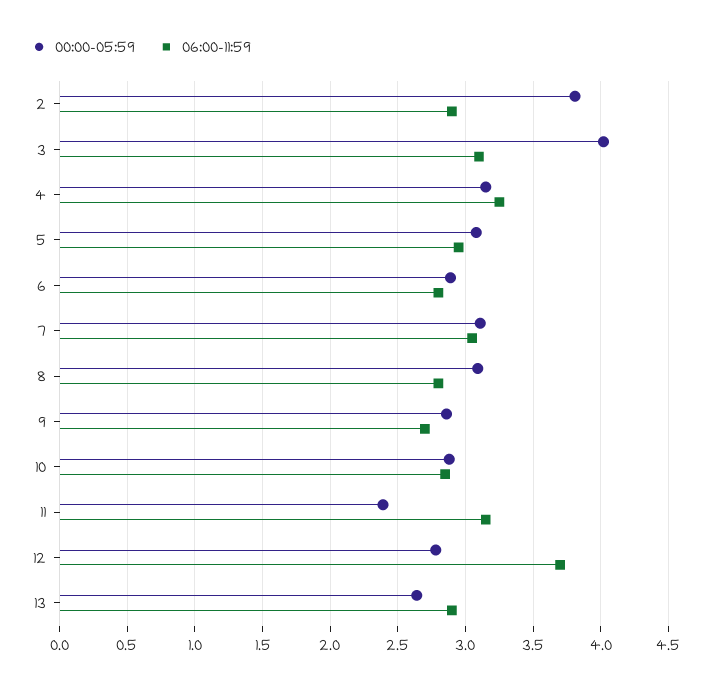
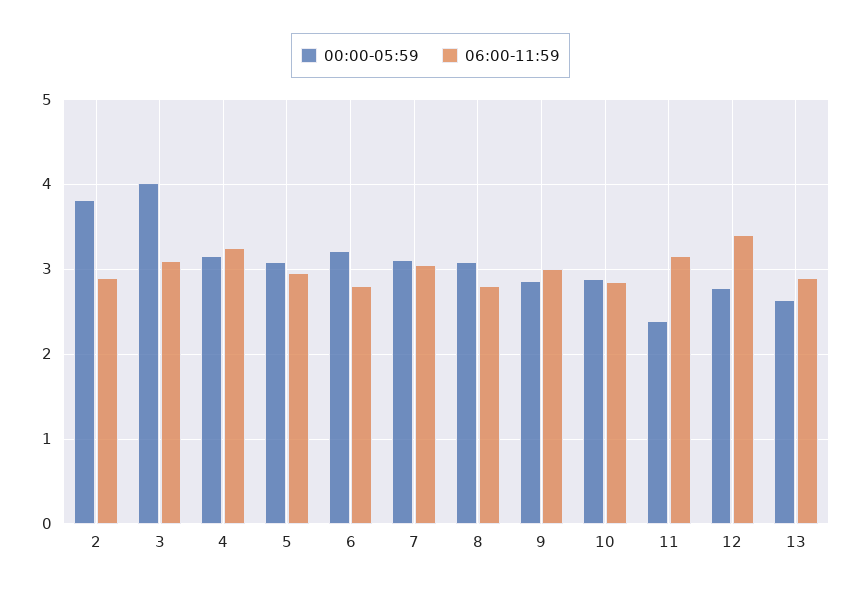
00:00-05:59, 6: 2.9 -> 3.2
06:00-11:59, 9: 2.7 -> 3
06:00-11:59, 12: 3.7 -> 3.4

